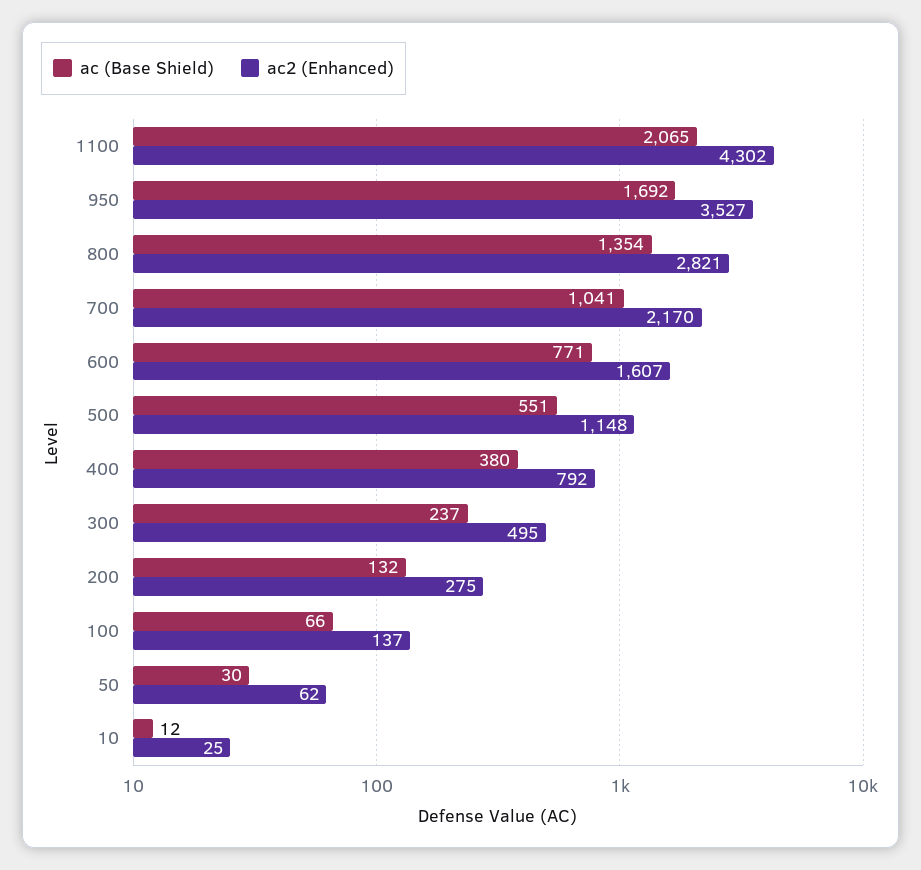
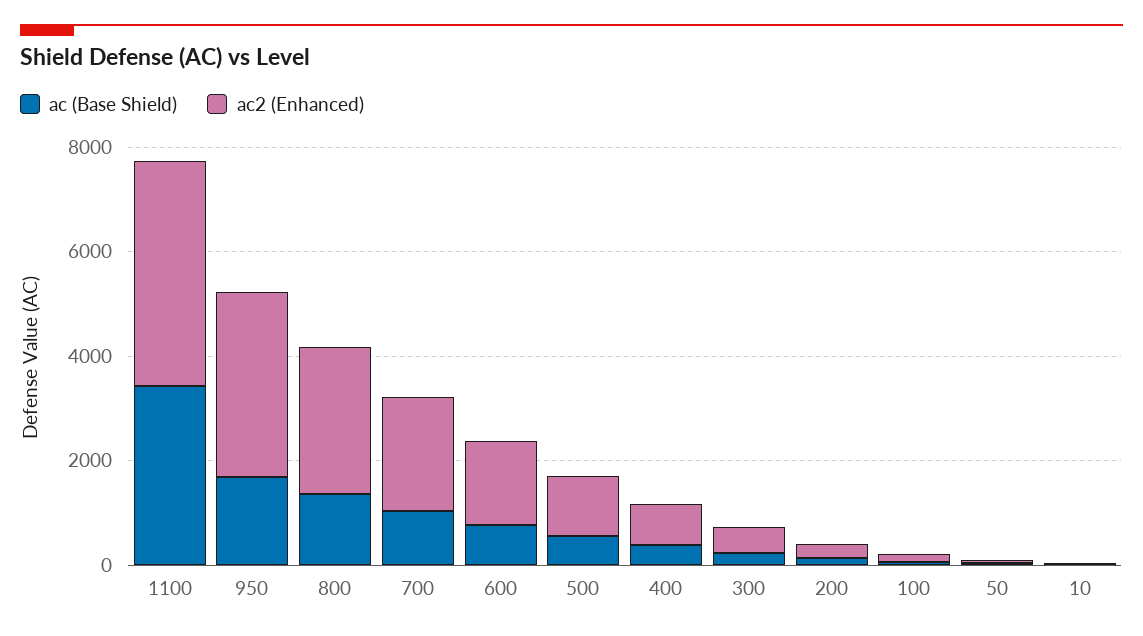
ac (Base Shield), 1100: 2065 -> 3500

